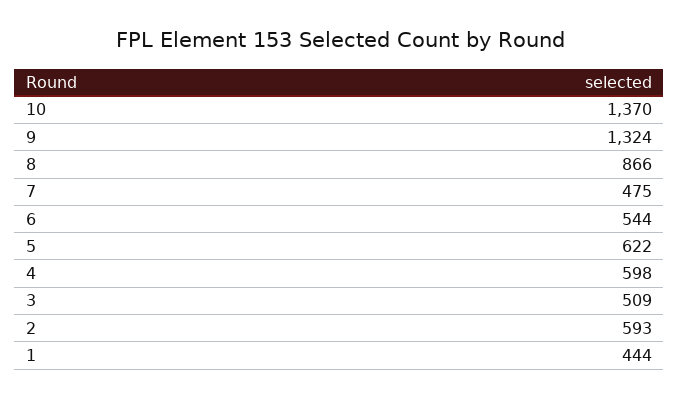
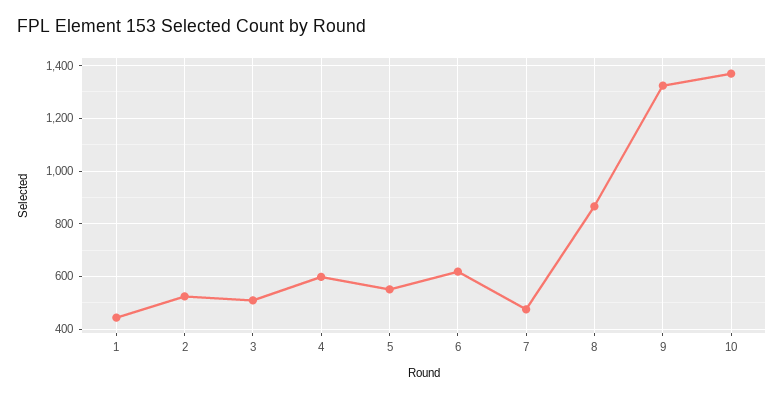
6: 544 -> 625
5: 622 -> 550
2: 593 -> 525

